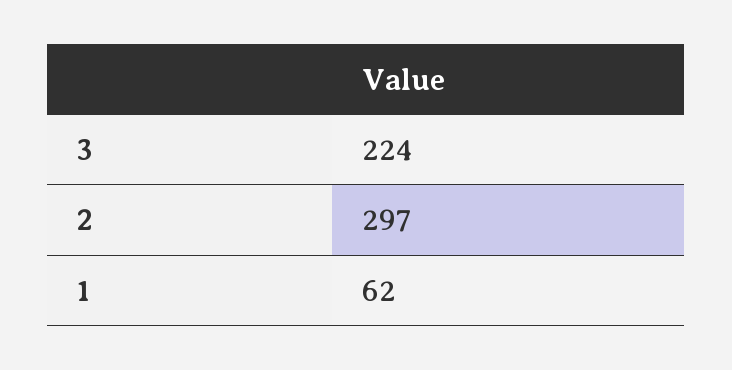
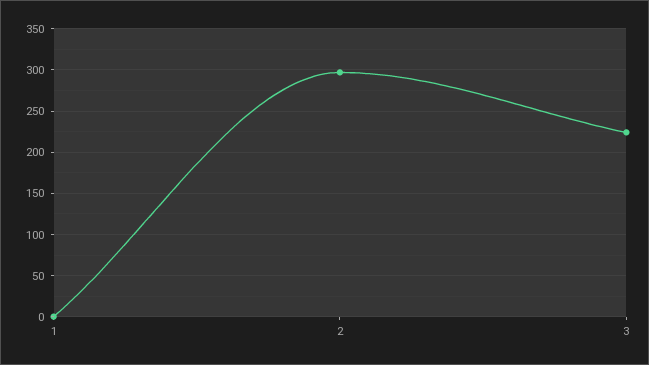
1: 62 -> 0

